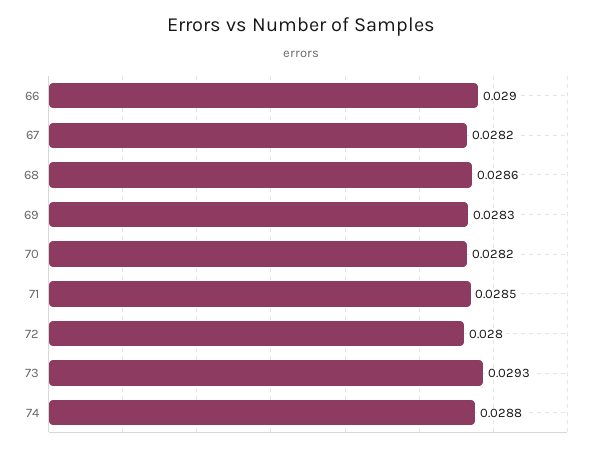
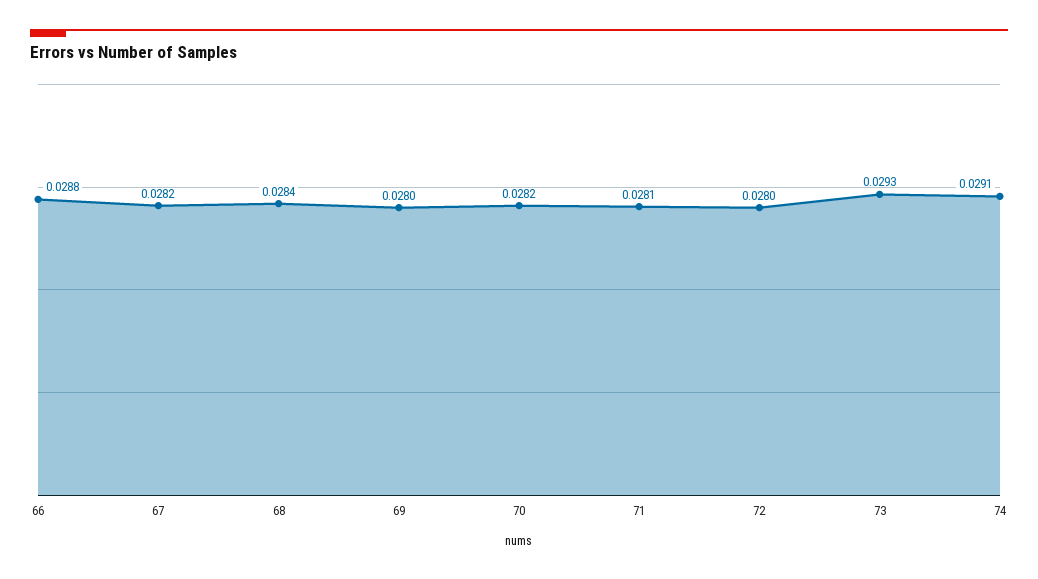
66: 0.029 -> 0.0288
68: 0.0286 -> 0.0284
69: 0.0283 -> 0.028
71: 0.0285 -> 0.0281
74: 0.0288 -> 0.0291

